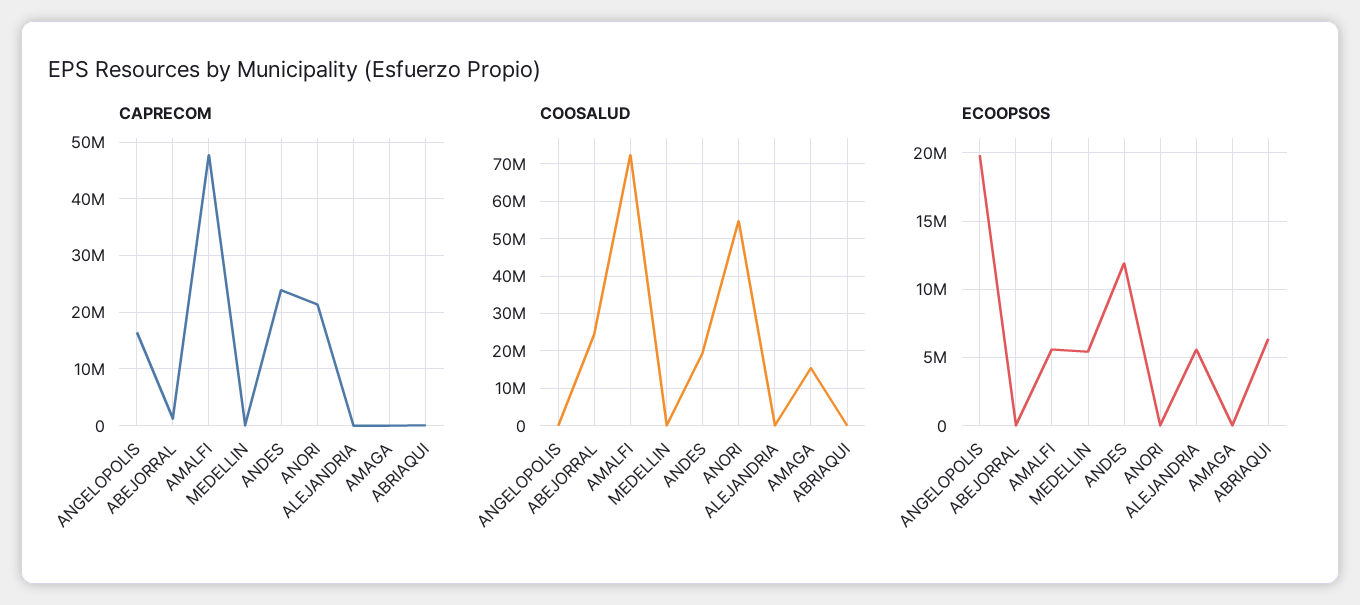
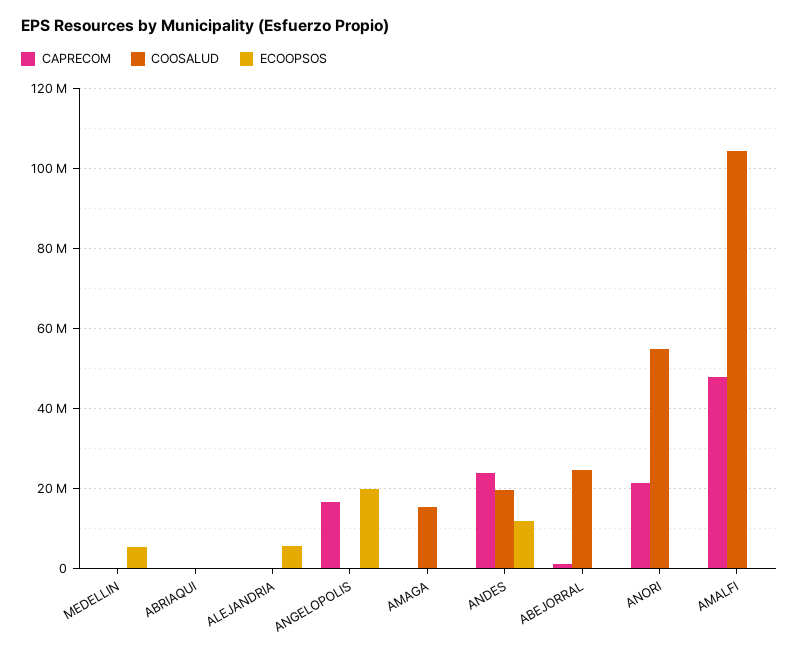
COOSALUD, AMALFI: 72000000 -> 104000000
ECOOPSOS, AMALFI: 5500000 -> 0
ECOOPSOS, ABRIAQUI: 6500000 -> 0

